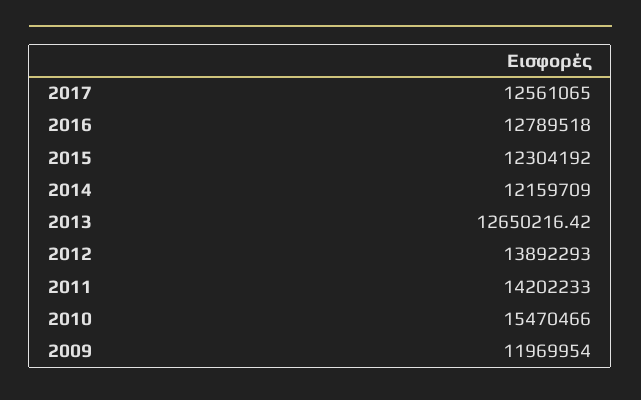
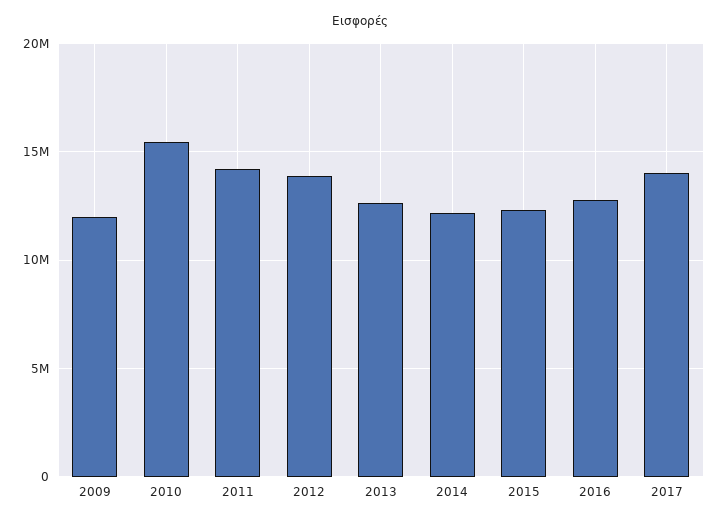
2017: 12561065 -> 14000000

